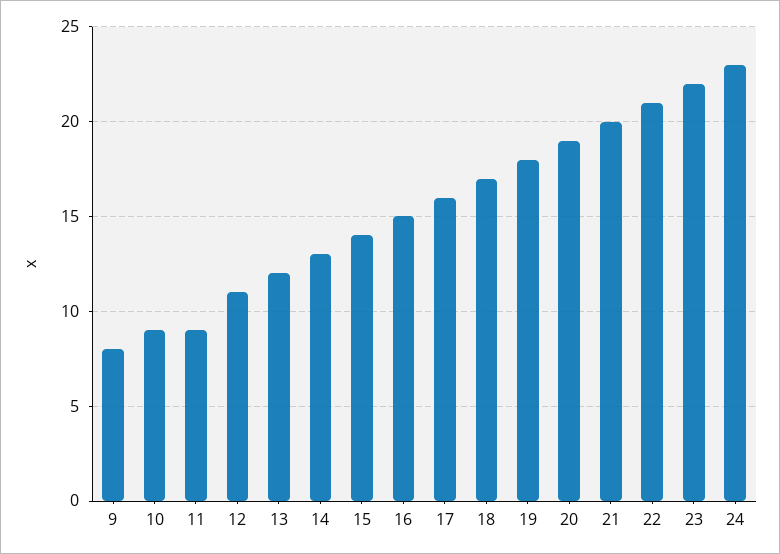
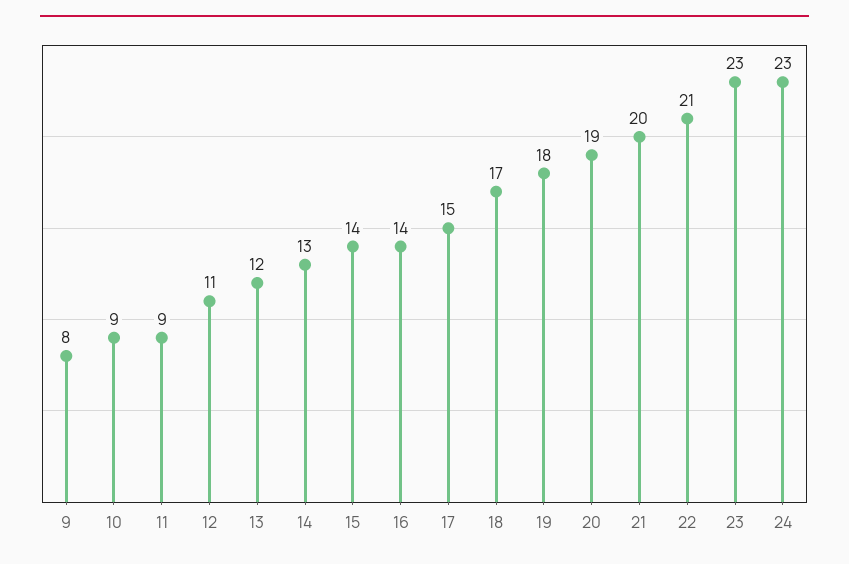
16: 15 -> 14
17: 16 -> 15
23: 22 -> 23

